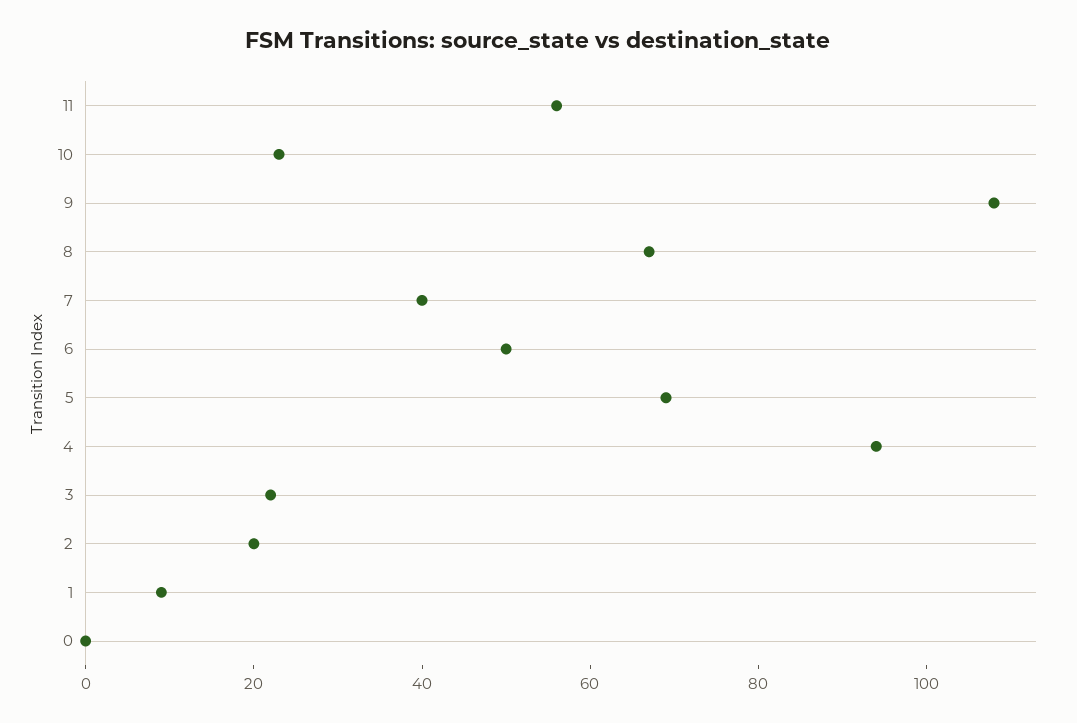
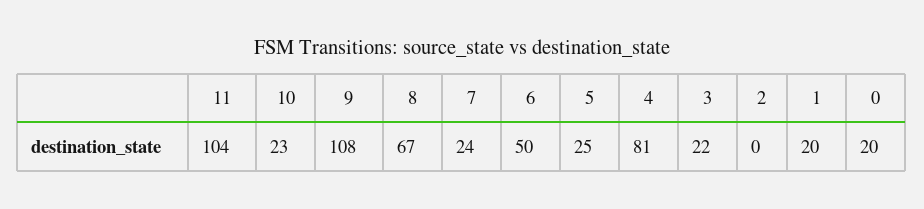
11: 55 -> 104
7: 40 -> 24
5: 70 -> 25
4: 95 -> 81
2: 20 -> 0
1: 10 -> 20
0: 0 -> 20

